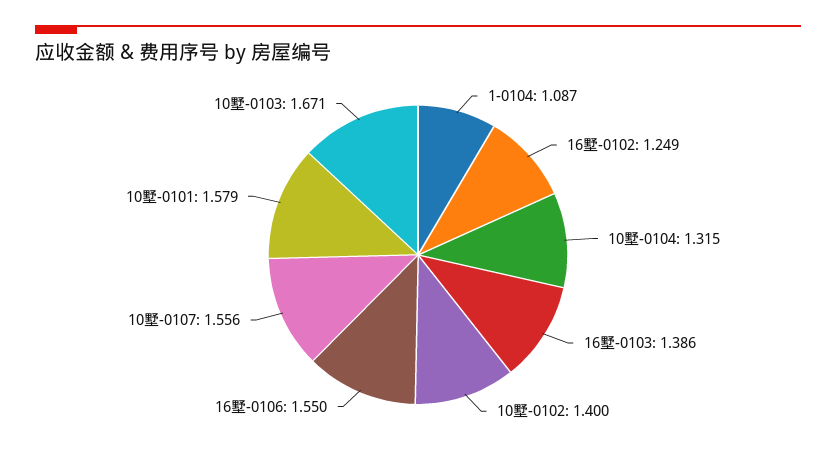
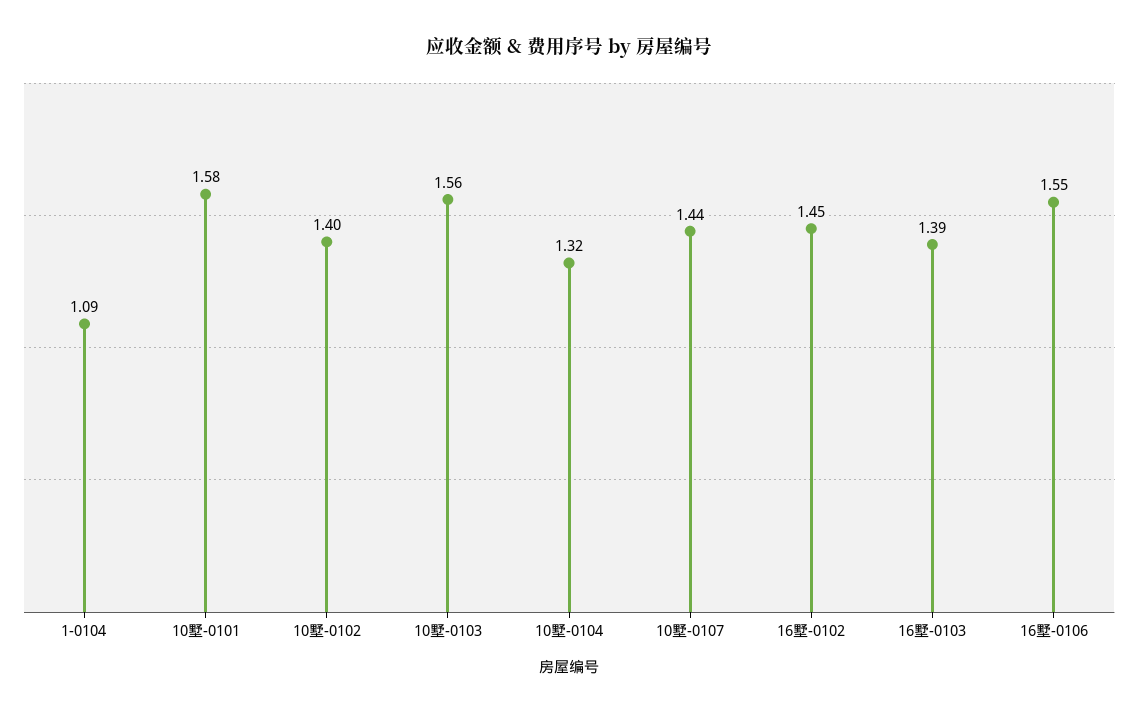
16墅-0102: 1.249 -> 1.45
10墅-0107: 1.556 -> 1.44
10墅-0103: 1.671 -> 1.56

